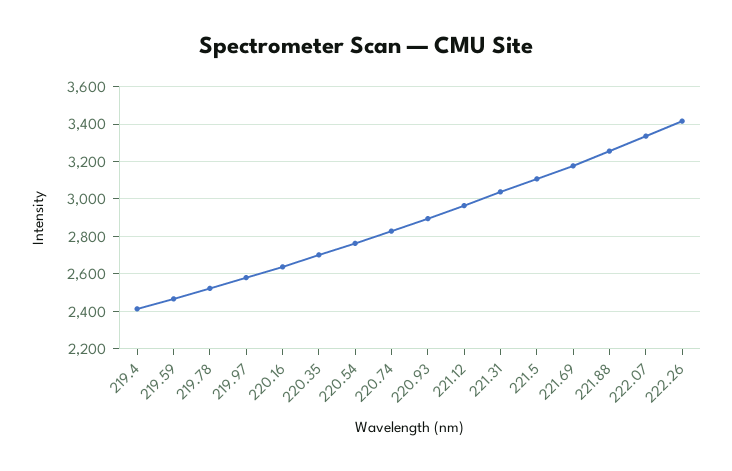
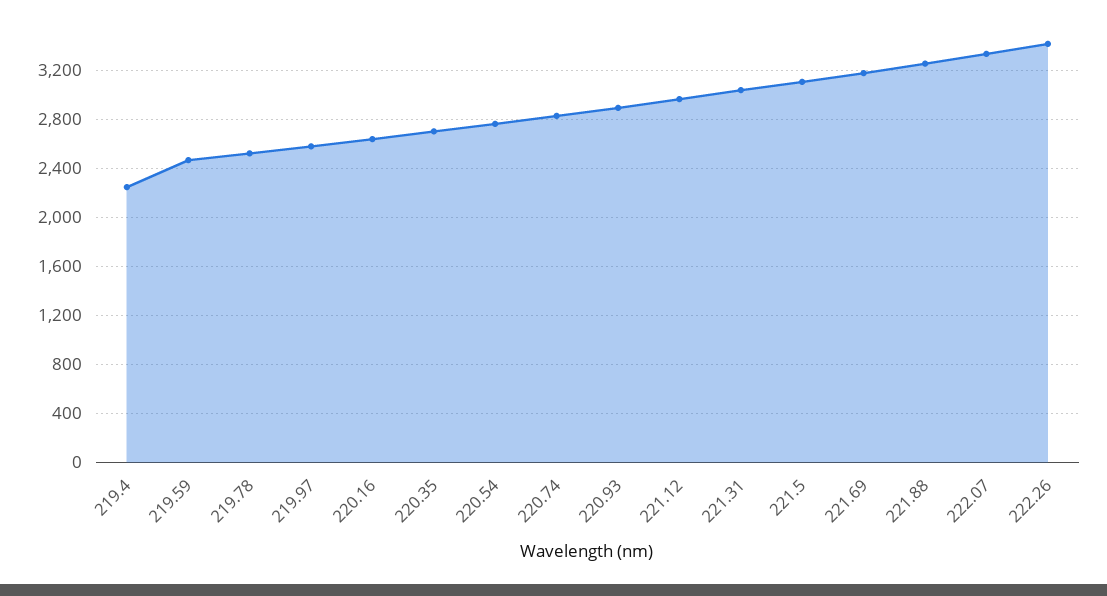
219.4: 2400 -> 2250

